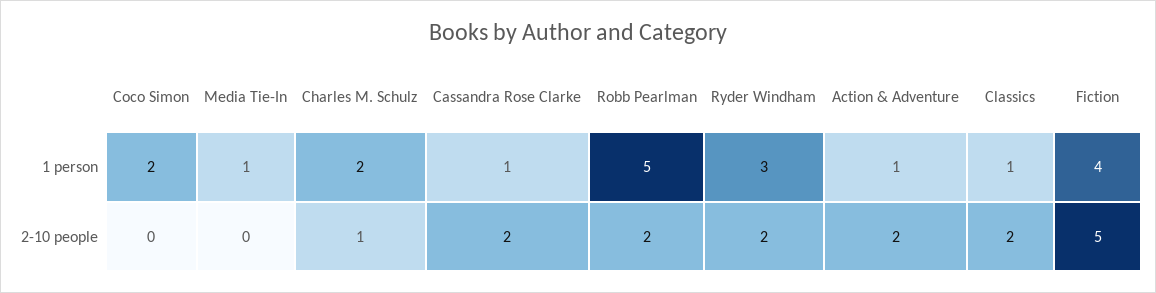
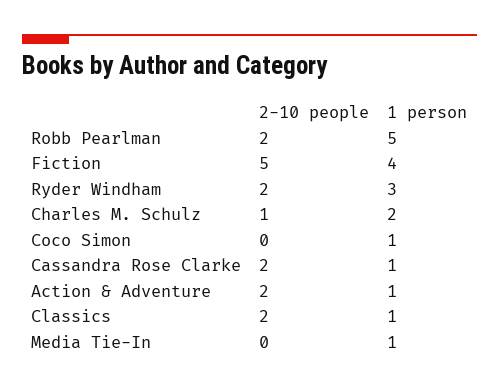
Coco Simon, 1 person: 2 -> 1

